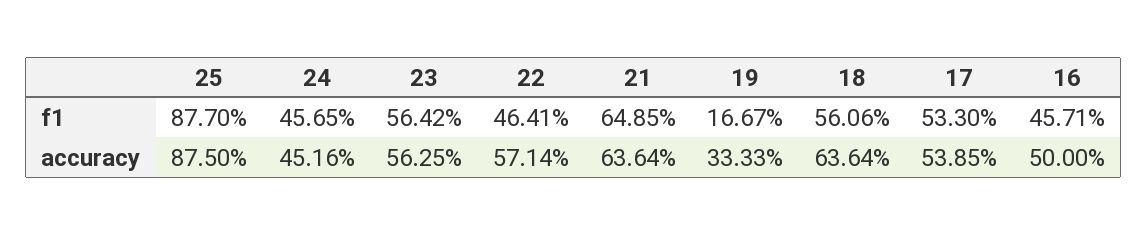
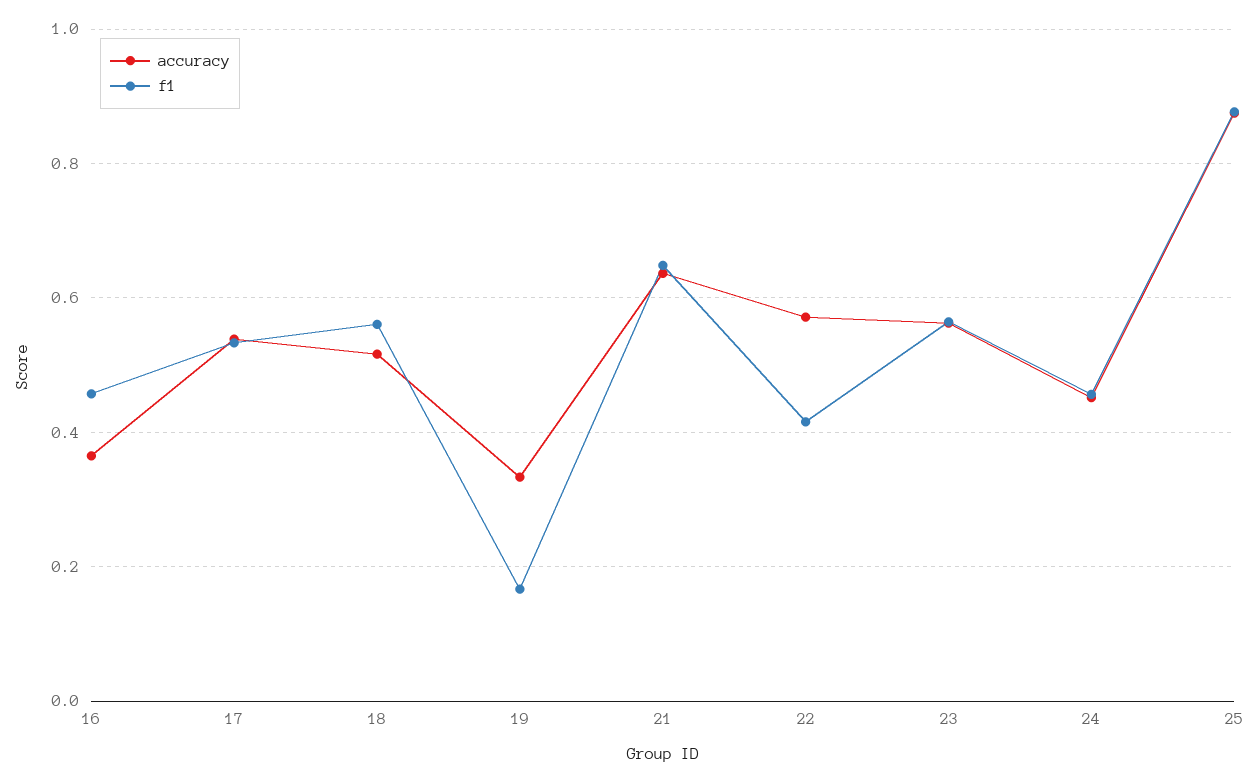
f1, 22: 0.4641 -> 0.42
accuracy, 18: 0.6364 -> 0.52
accuracy, 16: 0.5 -> 0.36

